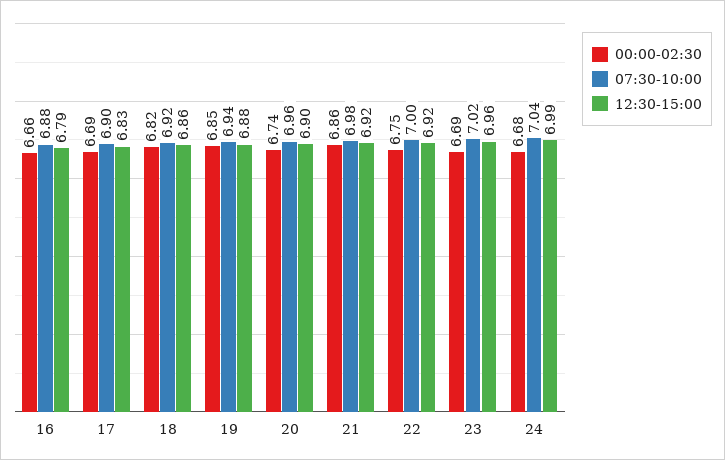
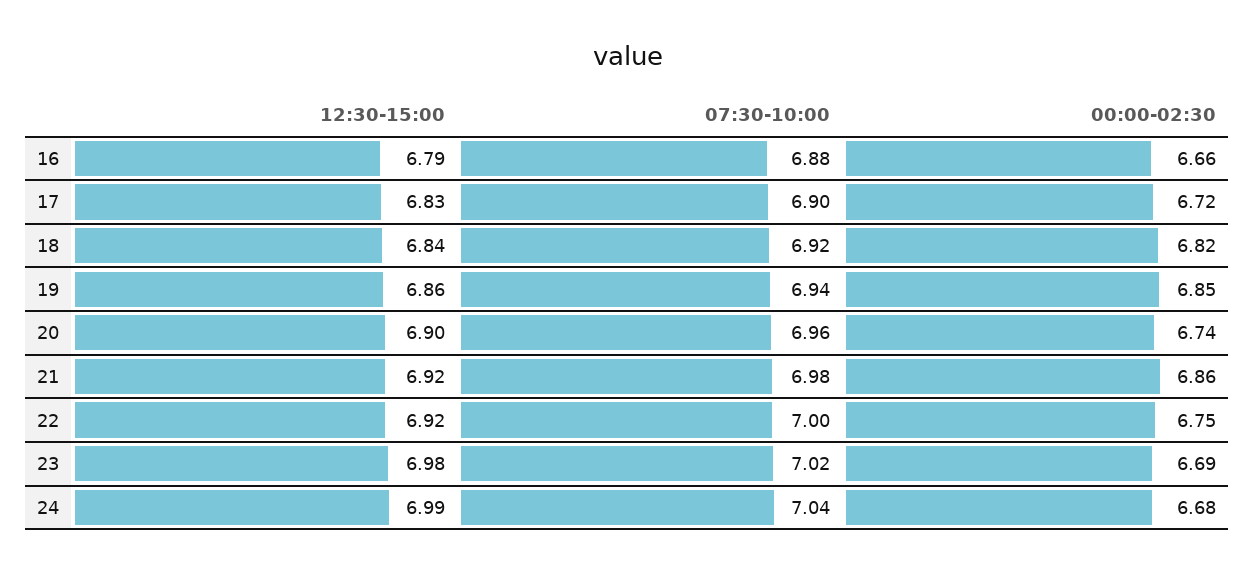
00:00-02:30, 17: 6.69 -> 6.72
12:30-15:00, 18: 6.86 -> 6.84
12:30-15:00, 19: 6.88 -> 6.86
12:30-15:00, 23: 6.96 -> 6.98

